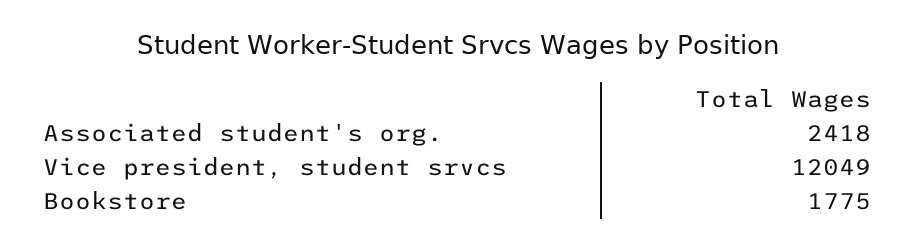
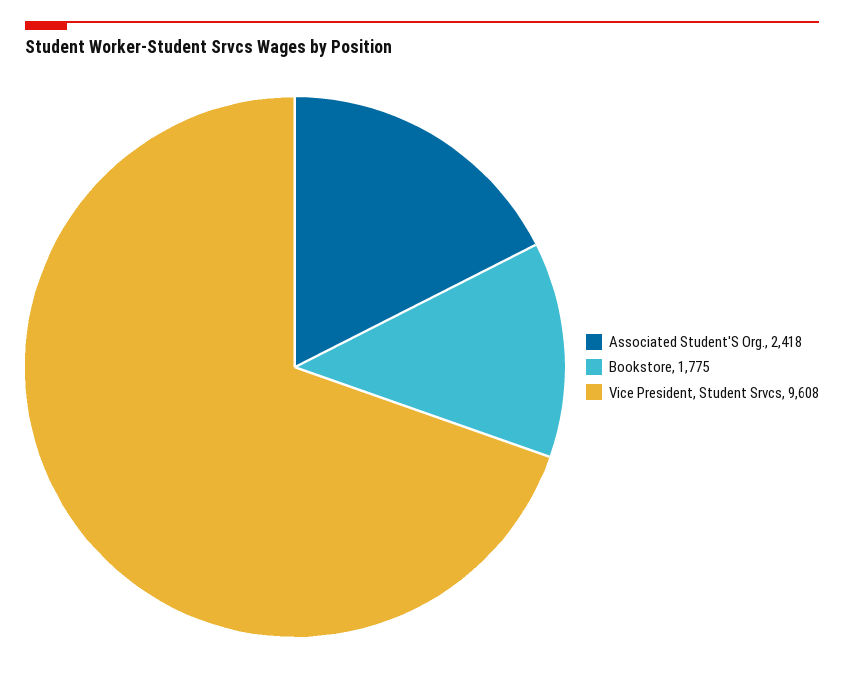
Vice president, student srvcs: 12049 -> 9608

